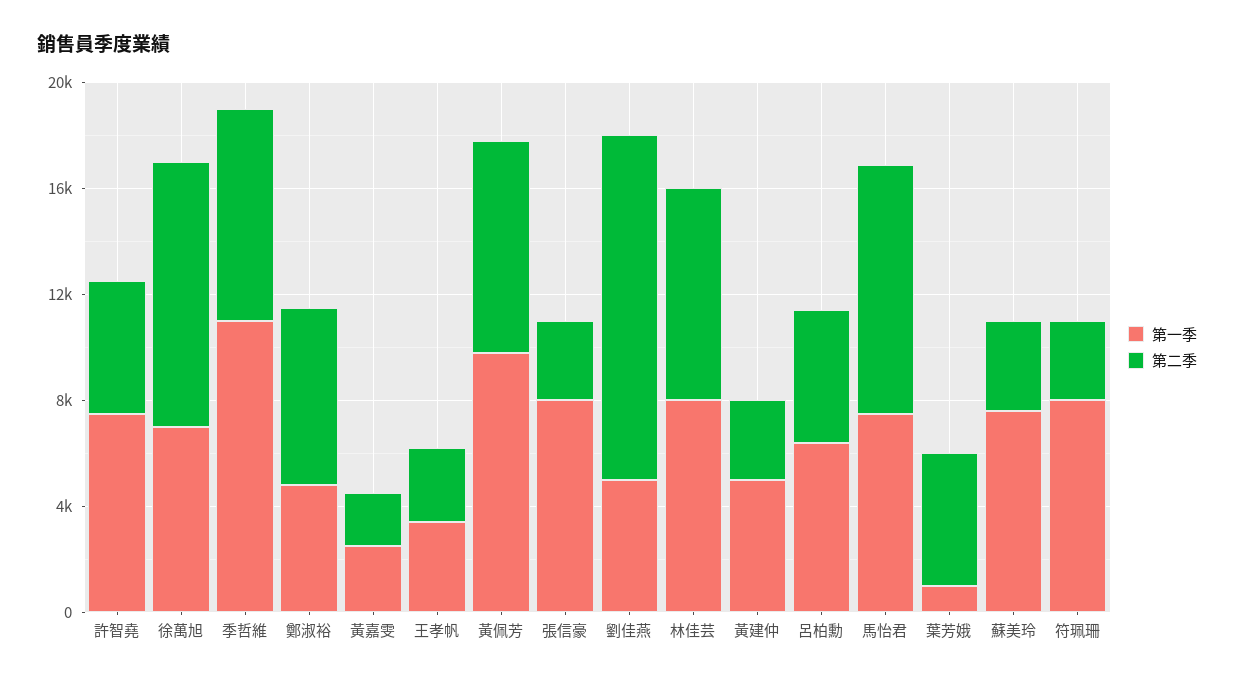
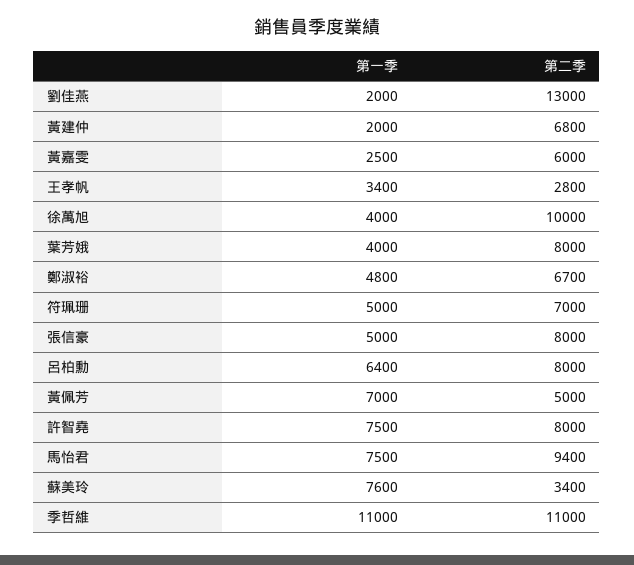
第二季, 許智堯: 5000 -> 8000
第一季, 徐萬旭: 7000 -> 4000
第二季, 季哲維: 8000 -> 11000
第二季, 黃嘉雯: 2000 -> 6000
第一季, 黃佩芳: 10000 -> 7000
第二季, 黃佩芳: 8000 -> 5000
第一季, 張信豪: 8000 -> 5000
第二季, 張信豪: 3000 -> 8000
第一季, 劉佳燕: 5000 -> 2000
第一季, 林佳芸: 8000 -> none
第二季, 林佳芸: 8000 -> none
第一季, 黃建仲: 5000 -> 2000
第二季, 黃建仲: 3000 -> 6800
第二季, 呂柏勳: 5000 -> 8000
第一季, 葉芳娥: 1000 -> 4000
第二季, 葉芳娥: 5000 -> 8000
第一季, 符珮珊: 8000 -> 5000
第二季, 符珮珊: 3000 -> 7000

